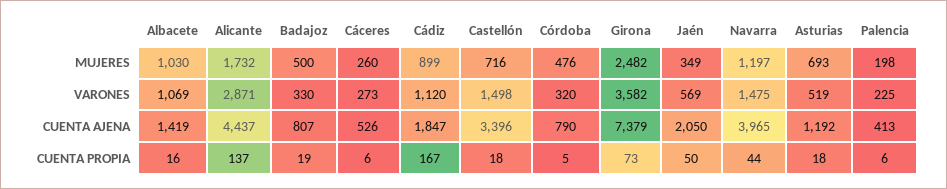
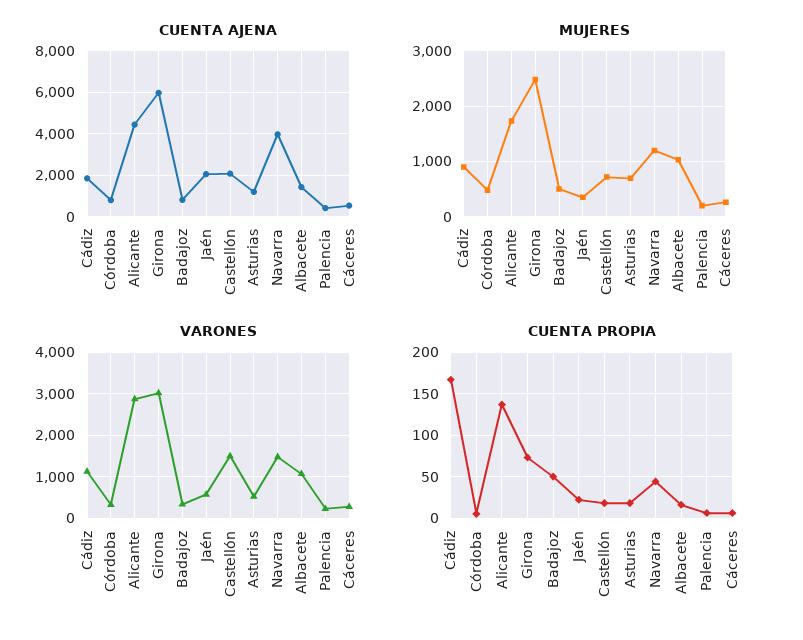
VARONES, Girona: 3582 -> 3000
CUENTA AJENA, Castellón: 3396 -> 2000
CUENTA AJENA, Girona: 7379 -> 6000
CUENTA PROPIA, Badajoz: 19 -> 50
CUENTA PROPIA, Jaén: 50 -> 20

